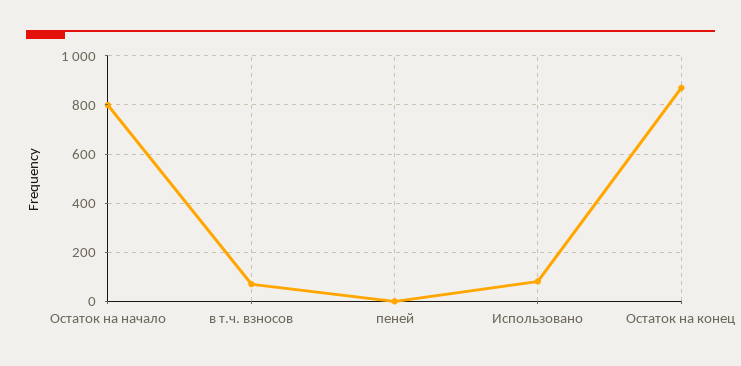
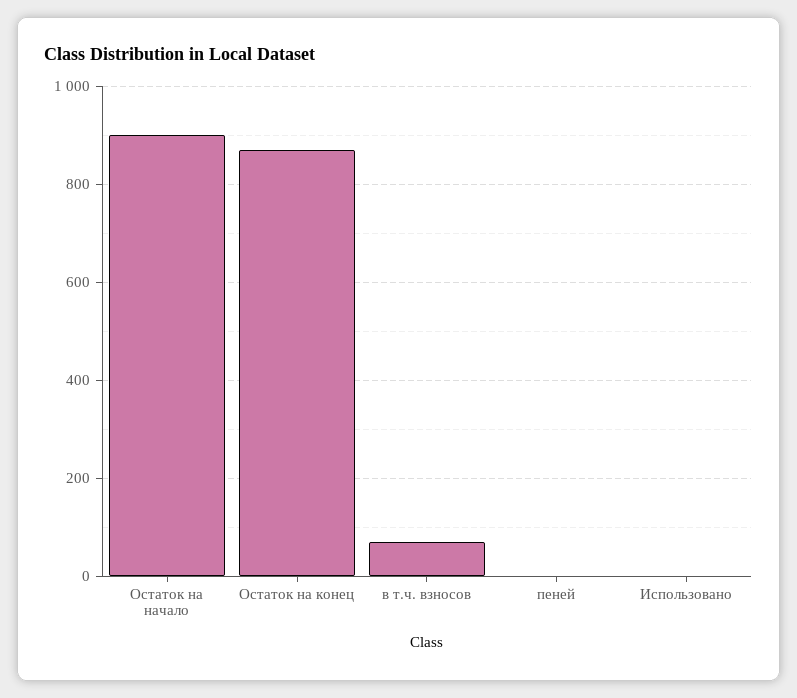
Остаток на начало: 800 -> 900
Использовано: 75 -> 0

